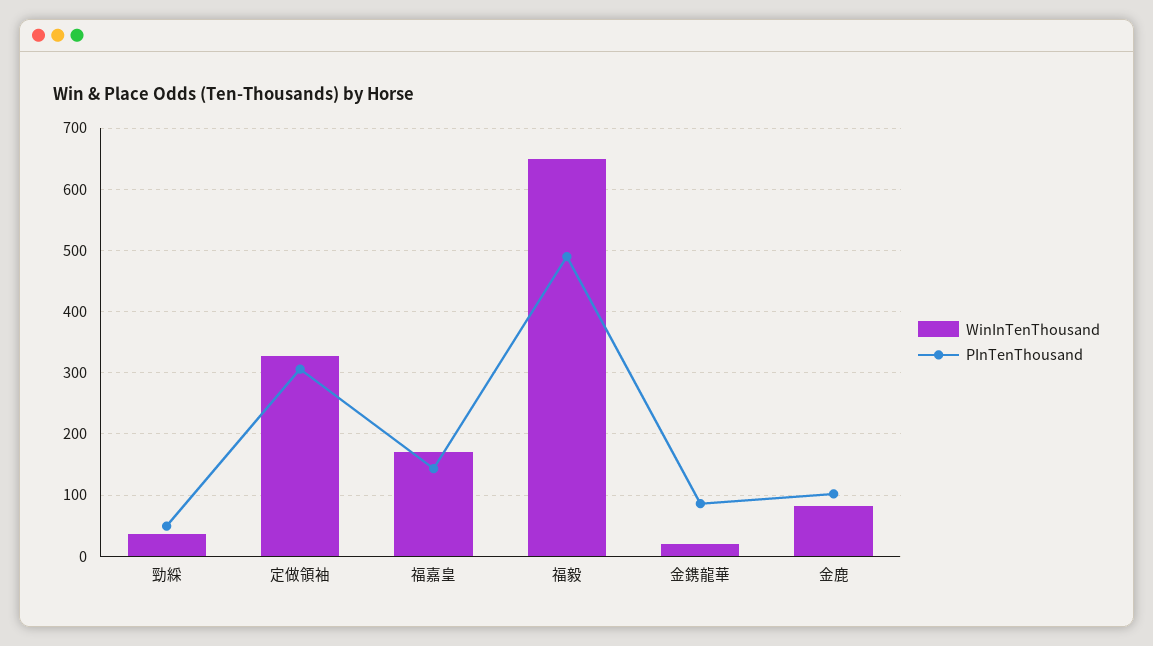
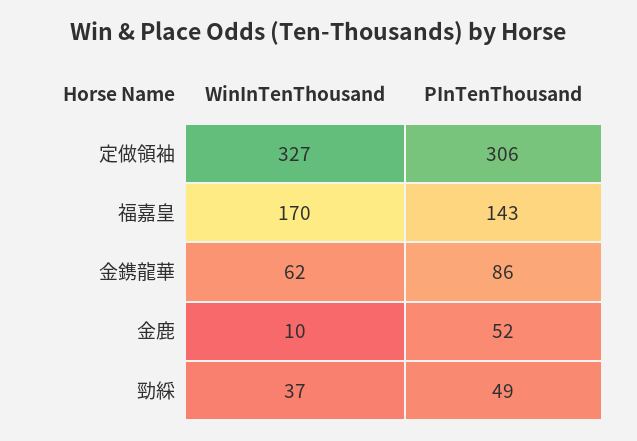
WinInTenThousand, 福毅: 650 -> none
PInTenThousand, 福毅: 490 -> none
WinInTenThousand, 金鎸龍華: 20 -> 62
WinInTenThousand, 金鹿: 80 -> 10
PInTenThousand, 金鹿: 100 -> 52

